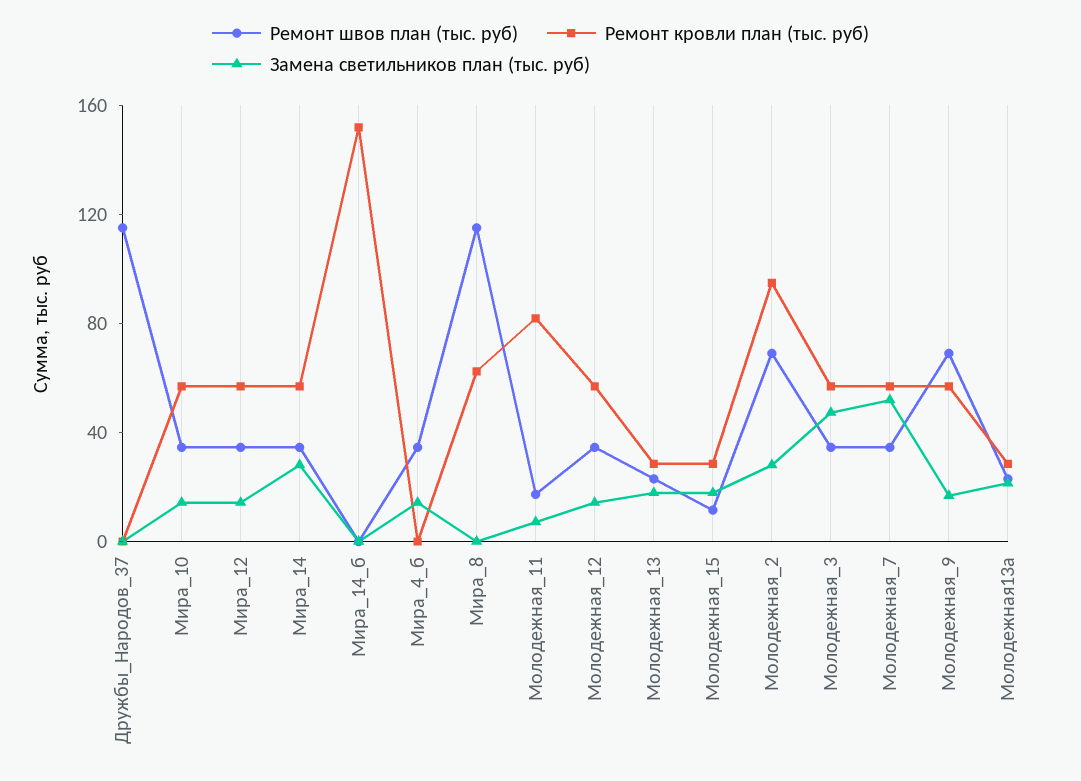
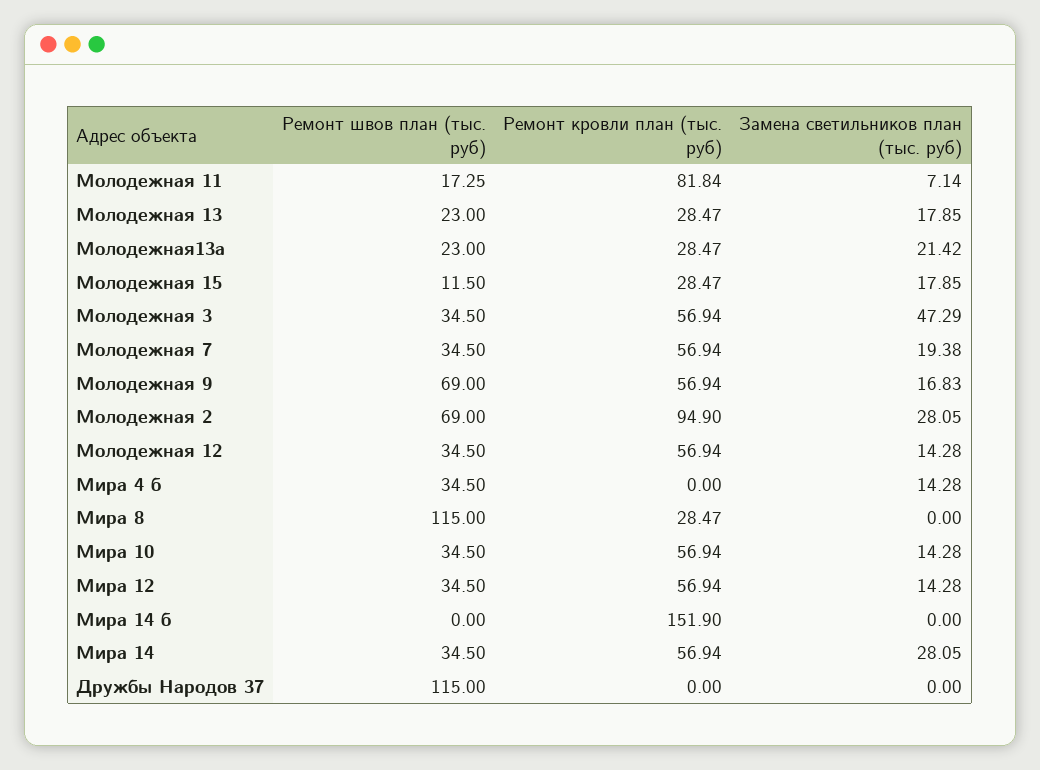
Ремонт кровли план (тыс. руб), Мира_8: 60 -> 28.47
Замена светильников план (тыс. руб), Молодежная_7: 50 -> 19.38

